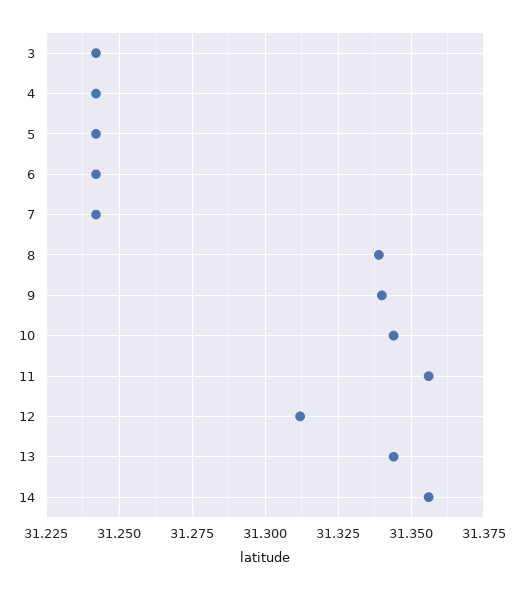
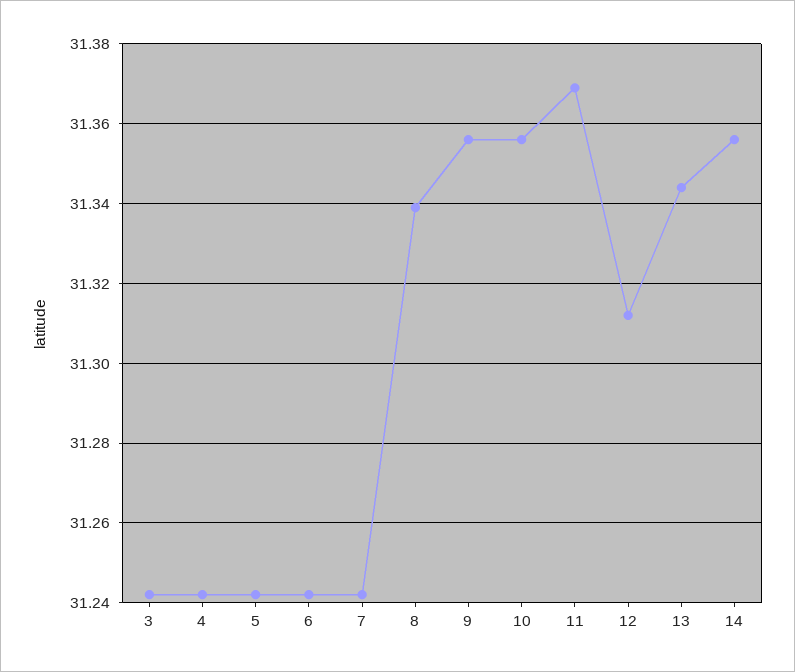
9: 31.34 -> 31.355
10: 31.345 -> 31.355
11: 31.355 -> 31.37

